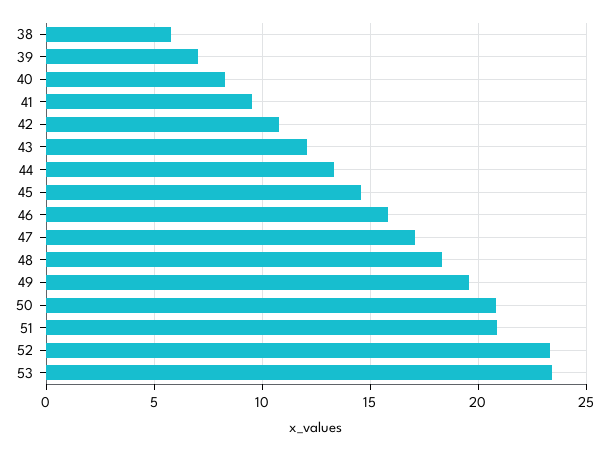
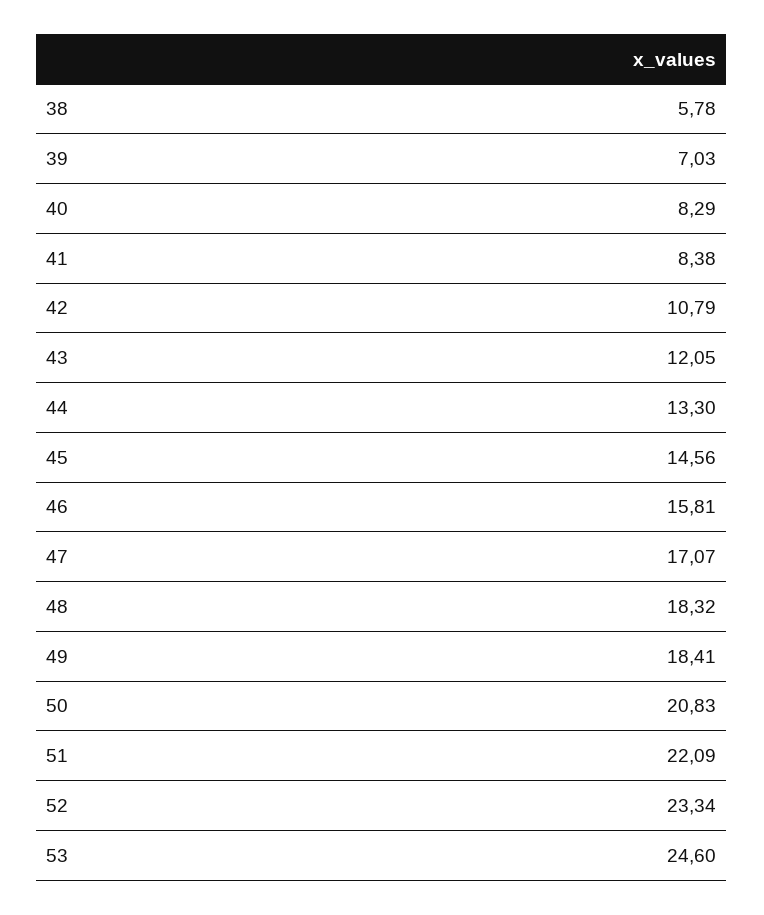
41: 9.5 -> 8.38
49: 19.5 -> 18.41
51: 21 -> 22.09
53: 23.5 -> 24.6

